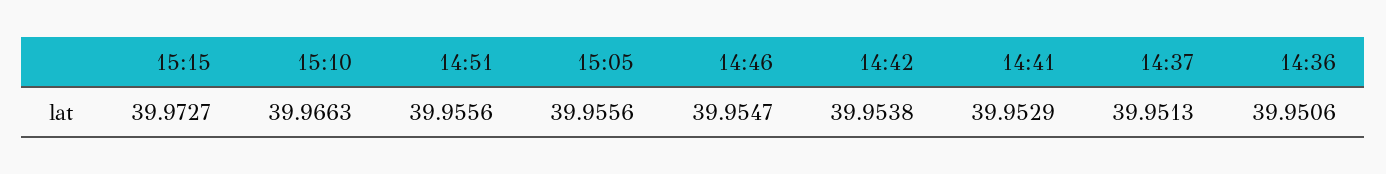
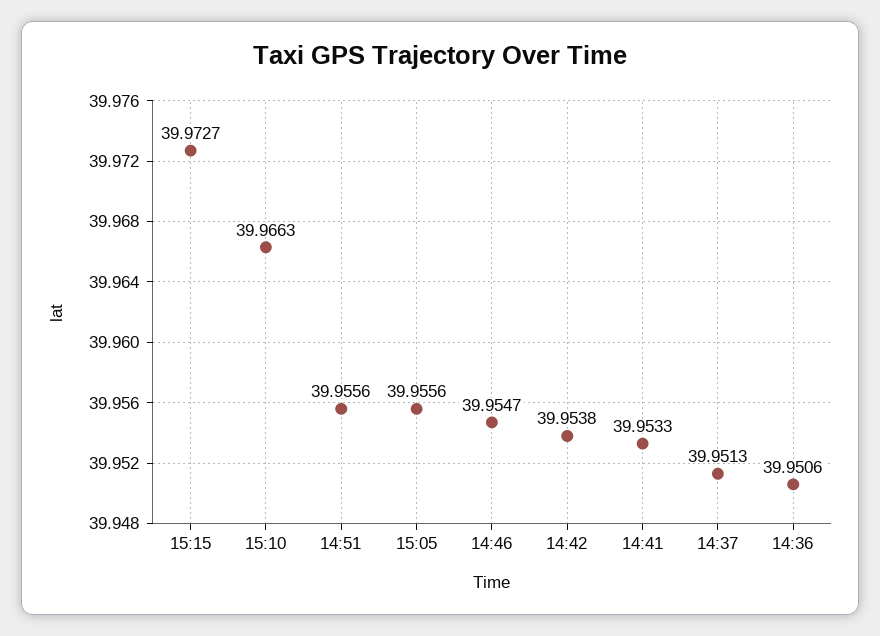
14:41: 39.9529 -> 39.9533

